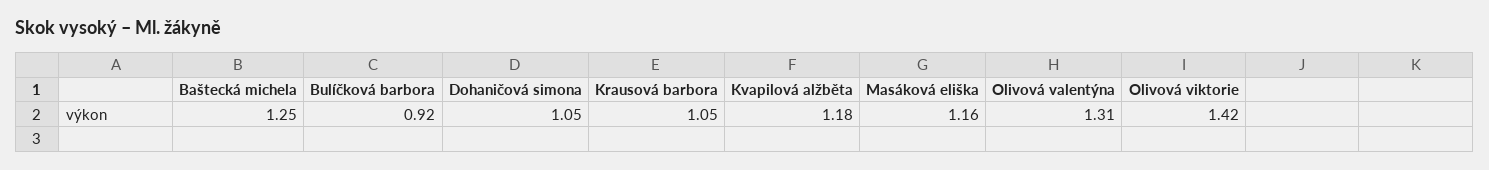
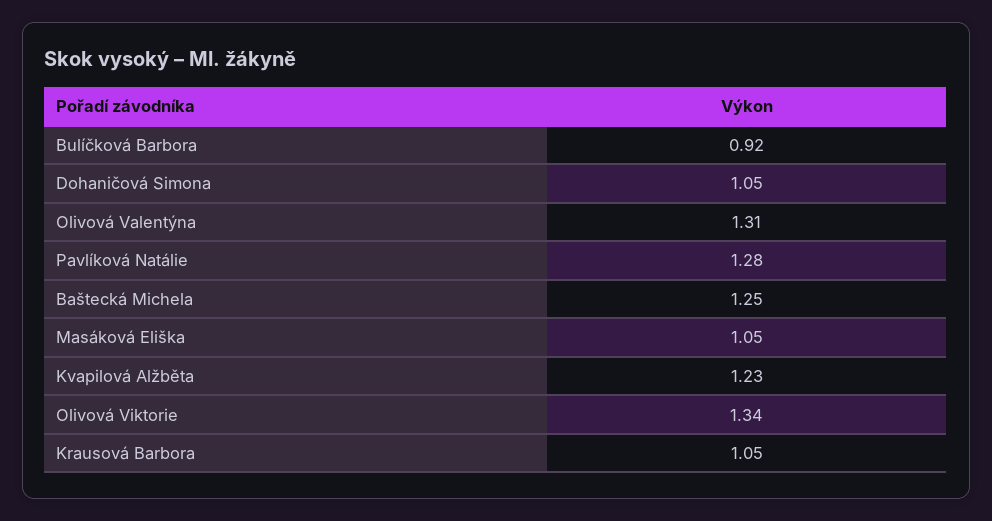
Kvapilová alžběta: 1.18 -> 1.23
Masáková eliška: 1.16 -> 1.05
Olivová viktorie: 1.42 -> 1.34
Pavlíková Natálie: none -> 1.28

